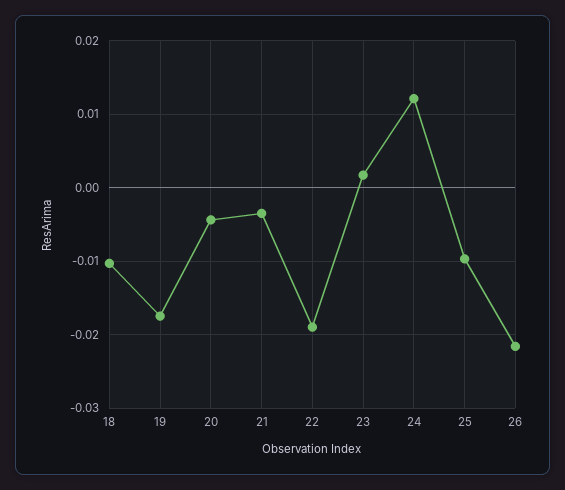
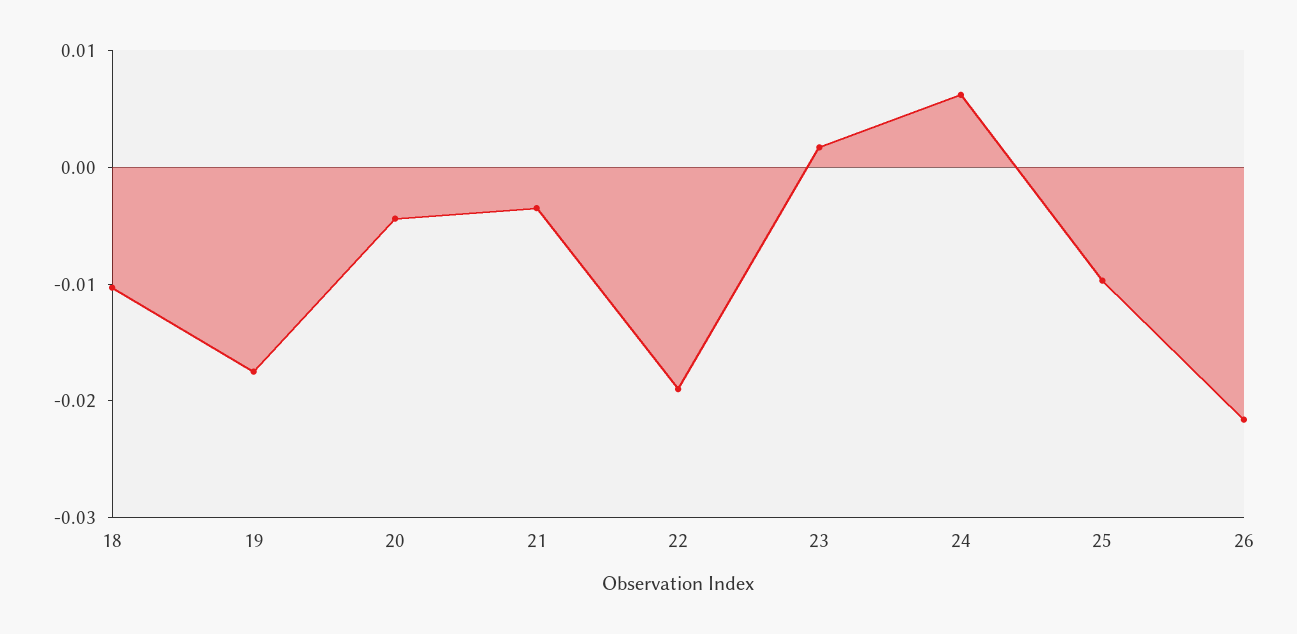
24: 0.012 -> 0.006

